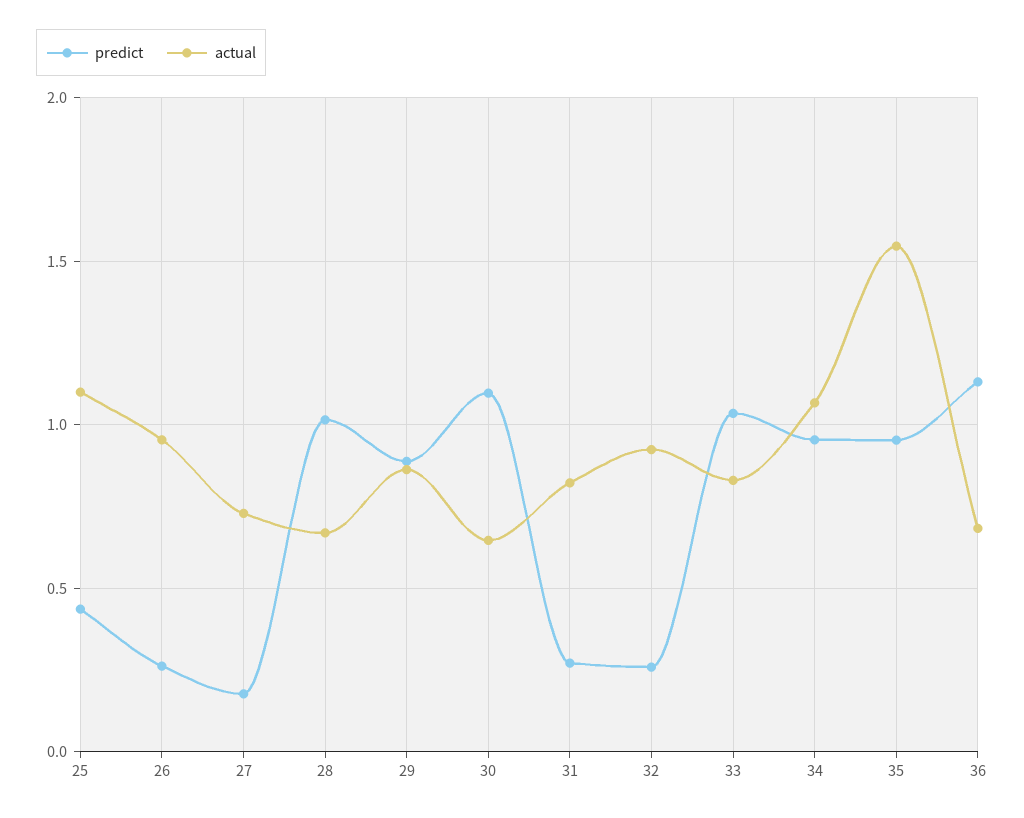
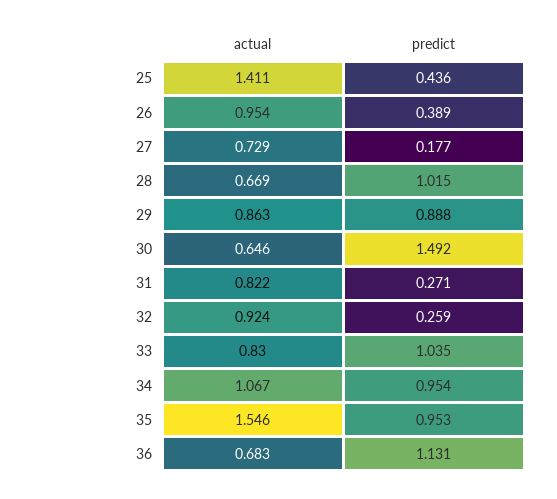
actual, 25: 1.1 -> 1.411
predict, 26: 0.25 -> 0.389
predict, 30: 1.1 -> 1.492

